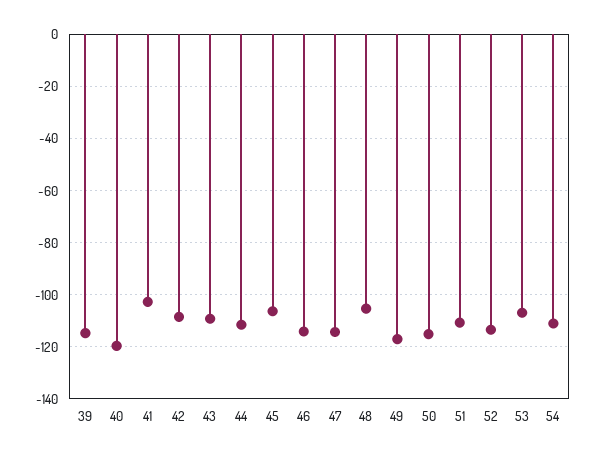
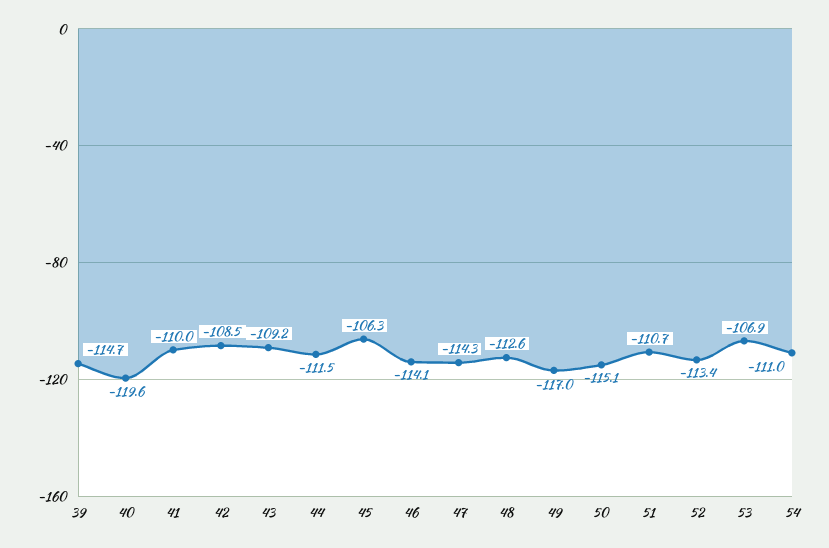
41: -102.5 -> -110
48: -105 -> -112.6

